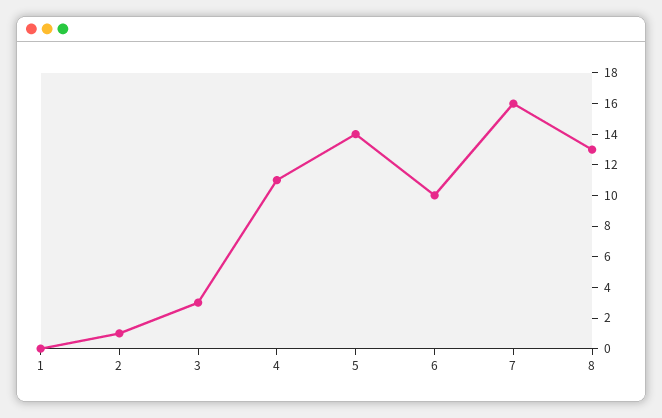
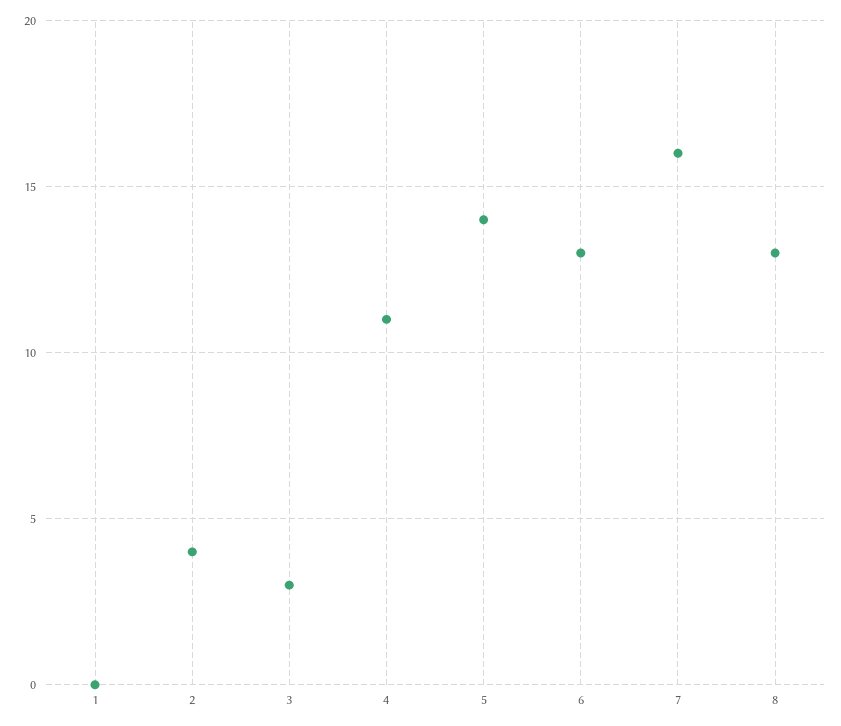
2: 1 -> 4
6: 10 -> 13

